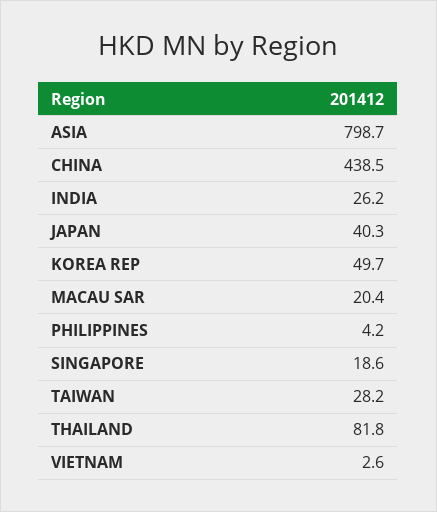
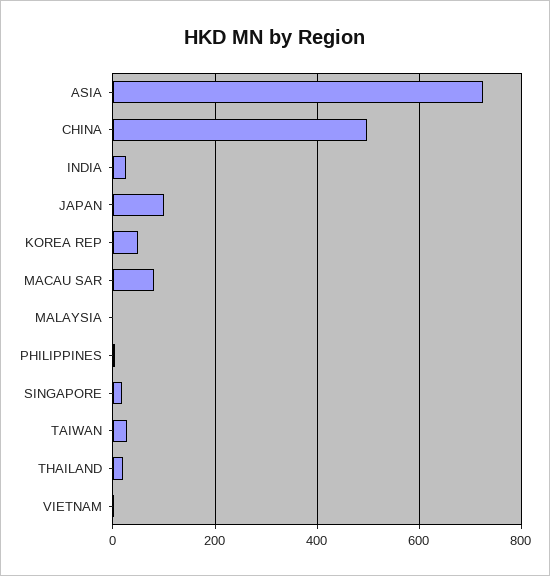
ASIA: 798.7 -> 720
CHINA: 438.5 -> 500
JAPAN: 40.3 -> 100
MACAU SAR: 20.4 -> 80
THAILAND: 81.8 -> 20
MALAYSIA: none -> 0

